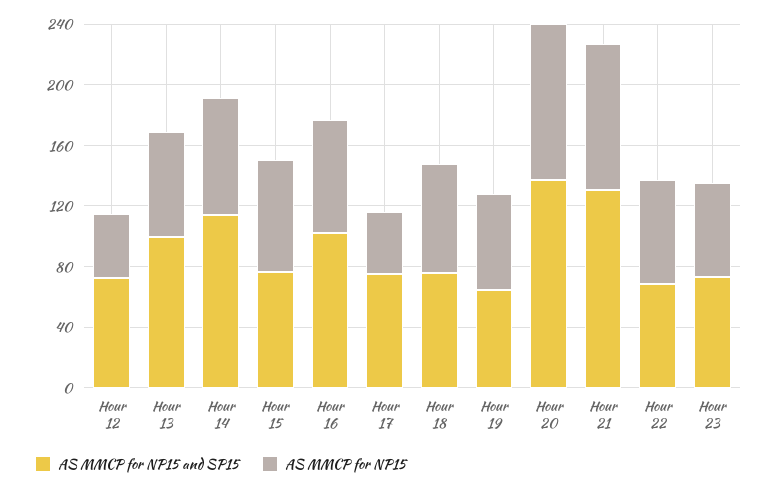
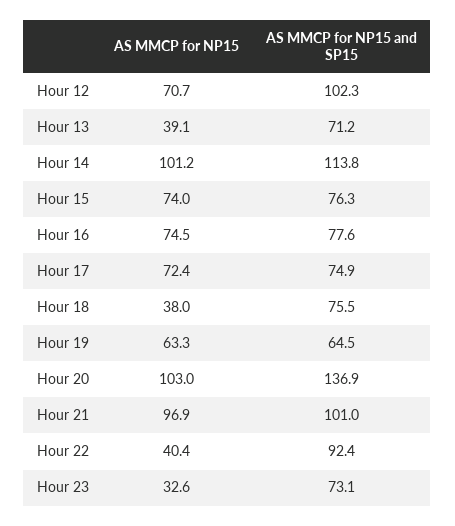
AS MMCP for NP15 and SP15, Hour 12: 70 -> 102.3
AS MMCP for NP15, Hour 12: 40 -> 70.7
AS MMCP for NP15 and SP15, Hour 13: 100 -> 71.2
AS MMCP for NP15, Hour 13: 70 -> 39.1
AS MMCP for NP15, Hour 14: 80 -> 101.2
AS MMCP for NP15 and SP15, Hour 16: 100 -> 77.6
AS MMCP for NP15, Hour 17: 40 -> 72.4
AS MMCP for NP15, Hour 18: 70 -> 38
AS MMCP for NP15 and SP15, Hour 21: 130 -> 101
AS MMCP for NP15 and SP15, Hour 22: 70 -> 92.4
AS MMCP for NP15, Hour 22: 70 -> 40.4
AS MMCP for NP15, Hour 23: 60 -> 32.6

